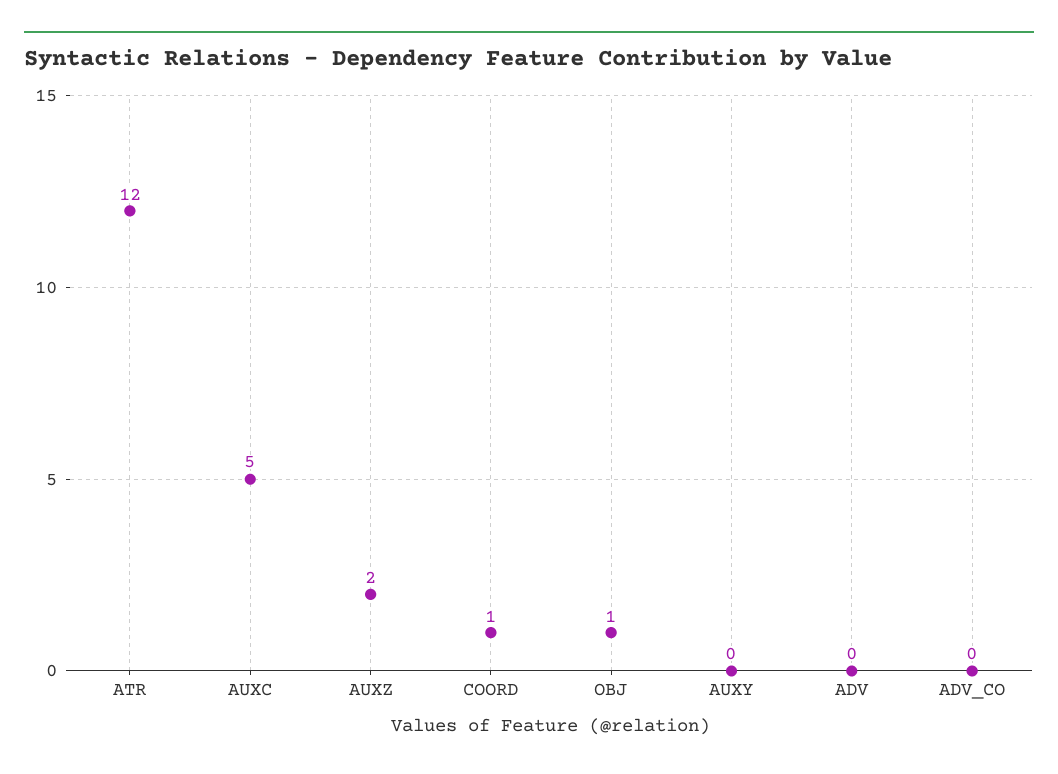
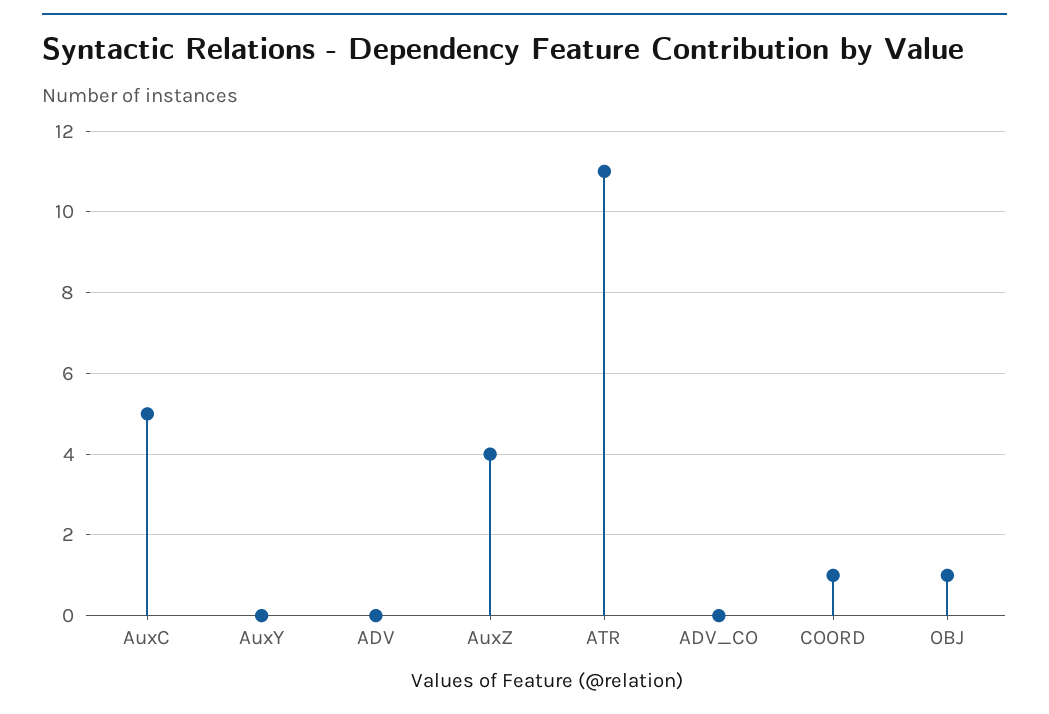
ATR: 12 -> 11
AUXZ: 2 -> 4

